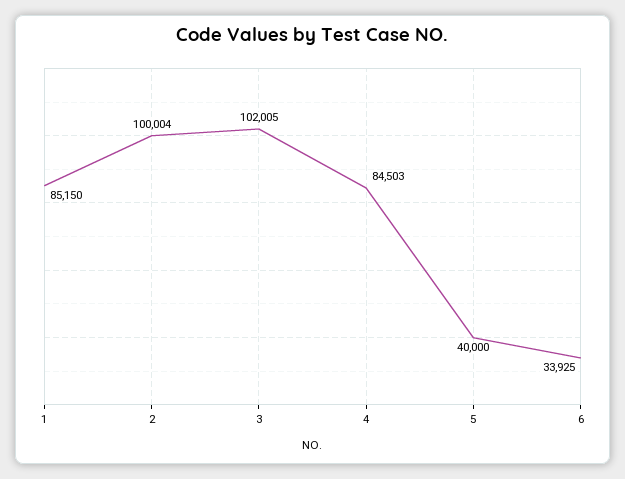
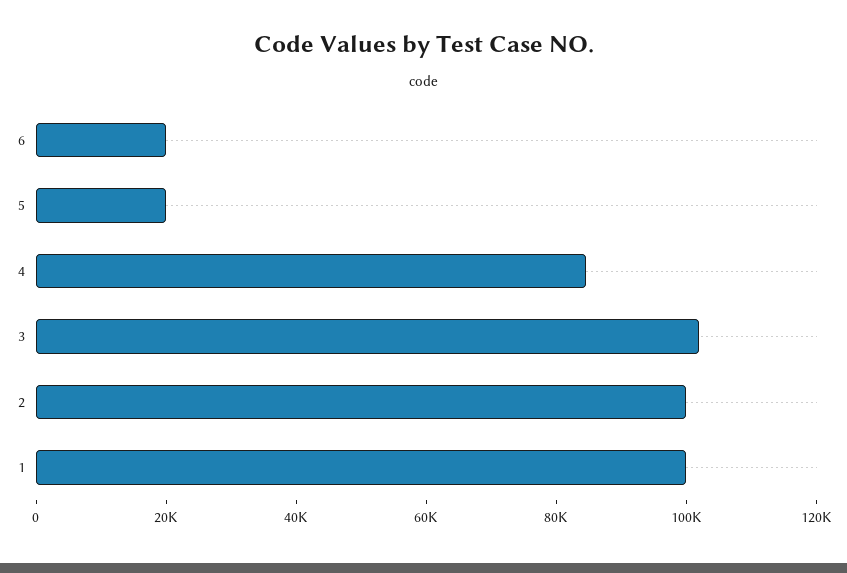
1: 85150 -> 100000
5: 40000 -> 20000
6: 33925 -> 20000

